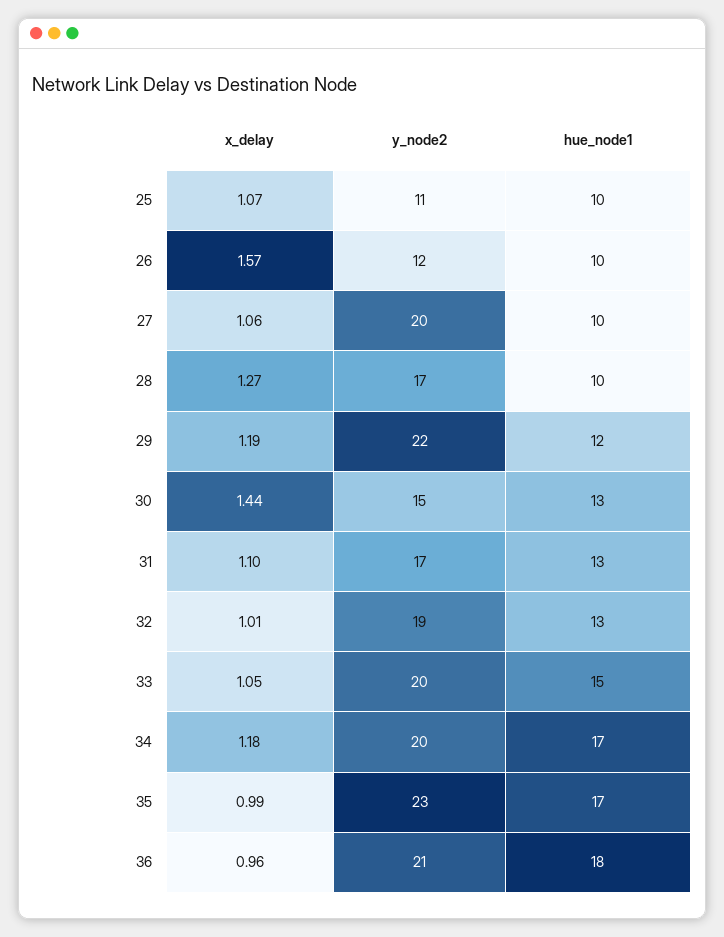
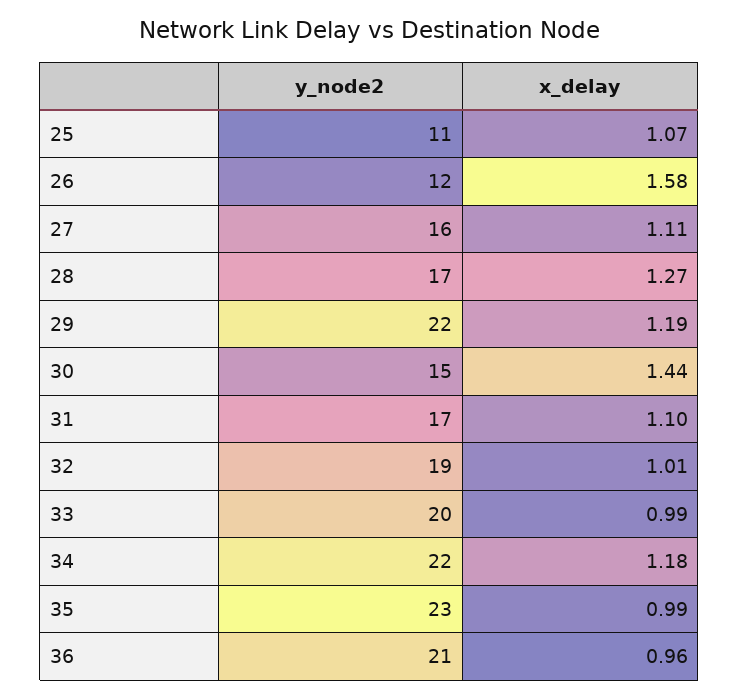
hue_node1, 25: 10 -> none
x_delay, 26: 1.57 -> 1.58
hue_node1, 26: 10 -> none
x_delay, 27: 1.06 -> 1.11
y_node2, 27: 20 -> 16
hue_node1, 27: 10 -> none
hue_node1, 28: 10 -> none
hue_node1, 29: 12 -> none
hue_node1, 30: 13 -> none
hue_node1, 31: 13 -> none
hue_node1, 32: 13 -> none
x_delay, 33: 1.05 -> 0.99
hue_node1, 33: 15 -> none
y_node2, 34: 20 -> 22
hue_node1, 34: 17 -> none
hue_node1, 35: 17 -> none
hue_node1, 36: 18 -> none

